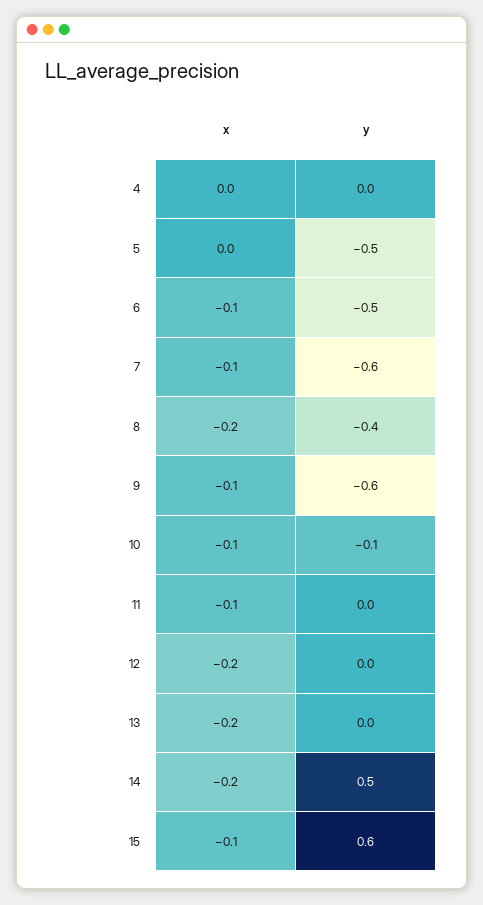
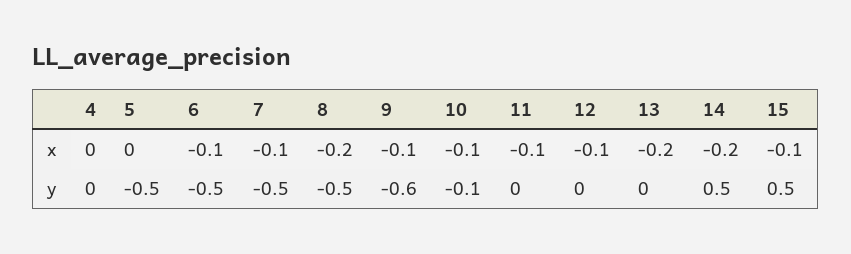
y, 7: -0.6 -> -0.5
y, 8: -0.4 -> -0.5
x, 12: -0.2 -> -0.1
y, 15: 0.6 -> 0.5

